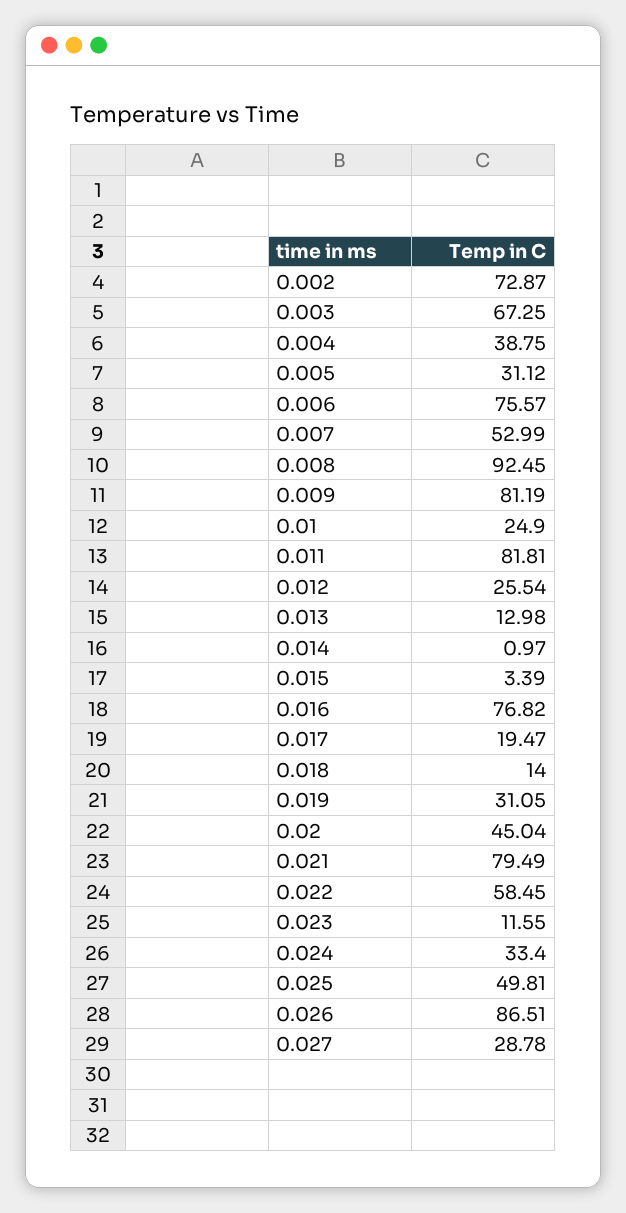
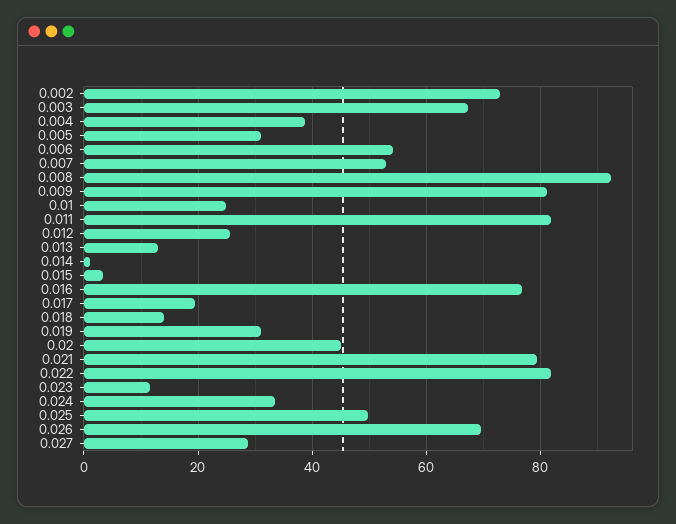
0.006: 75.57 -> 54
0.022: 58.45 -> 82
0.026: 86.51 -> 70

